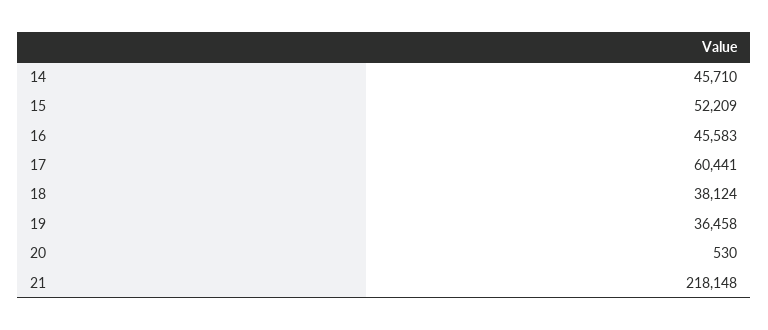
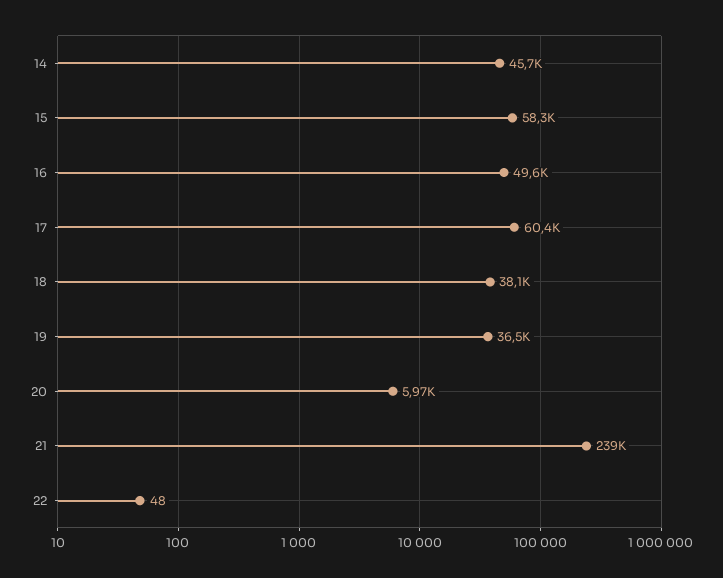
15: 52209 -> 58300
16: 45583 -> 49600
20: 530 -> 5970
21: 218148 -> 239000
22: none -> 48

